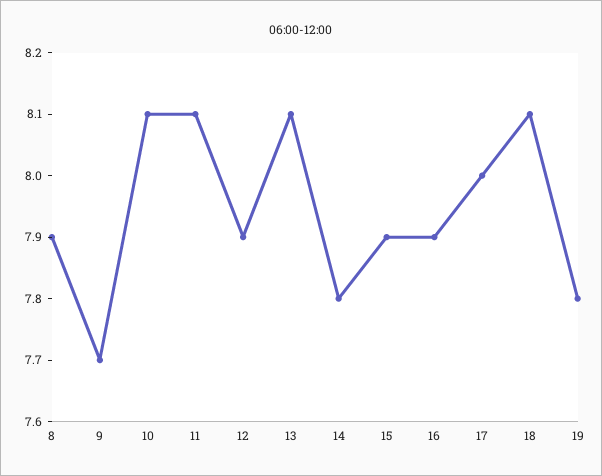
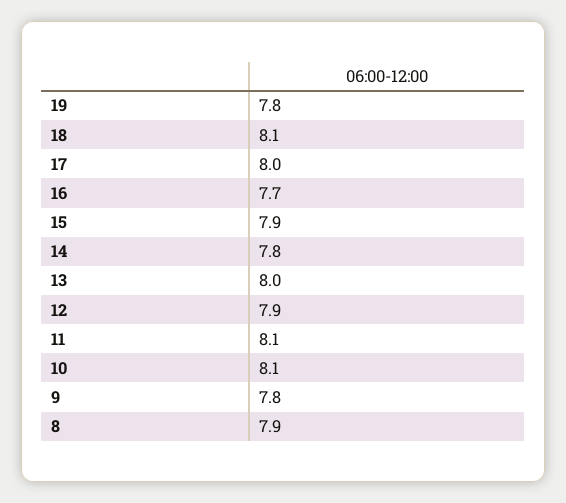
9: 7.7 -> 7.8
13: 8.1 -> 8
16: 7.9 -> 7.7

